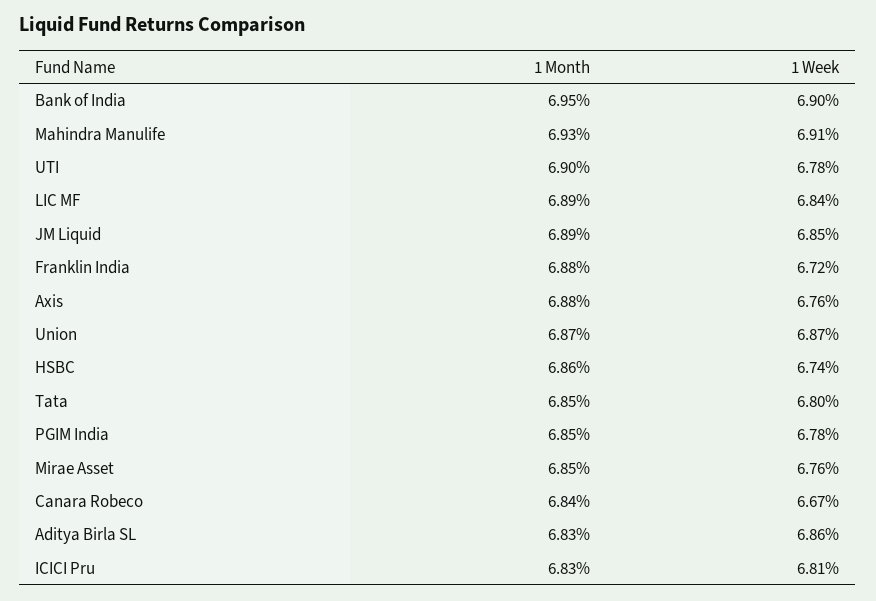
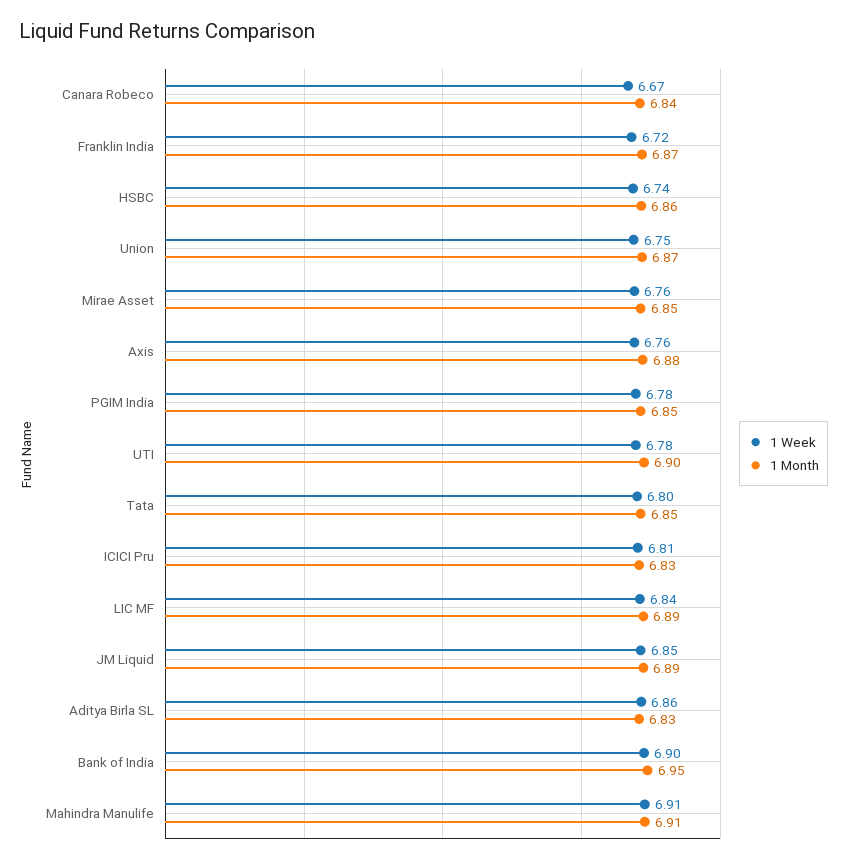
1 Month, Mahindra Manulife: 6.93 -> 6.91
1 Month, Franklin India: 6.88 -> 6.87
1 Week, Union: 6.87 -> 6.75

